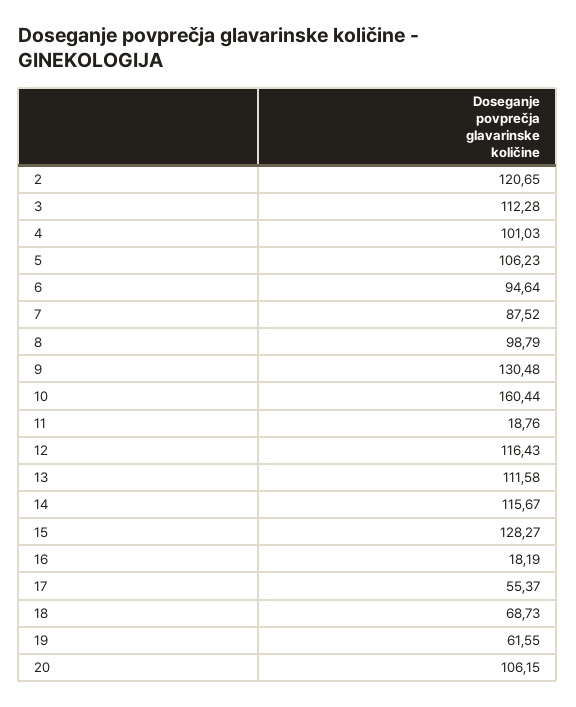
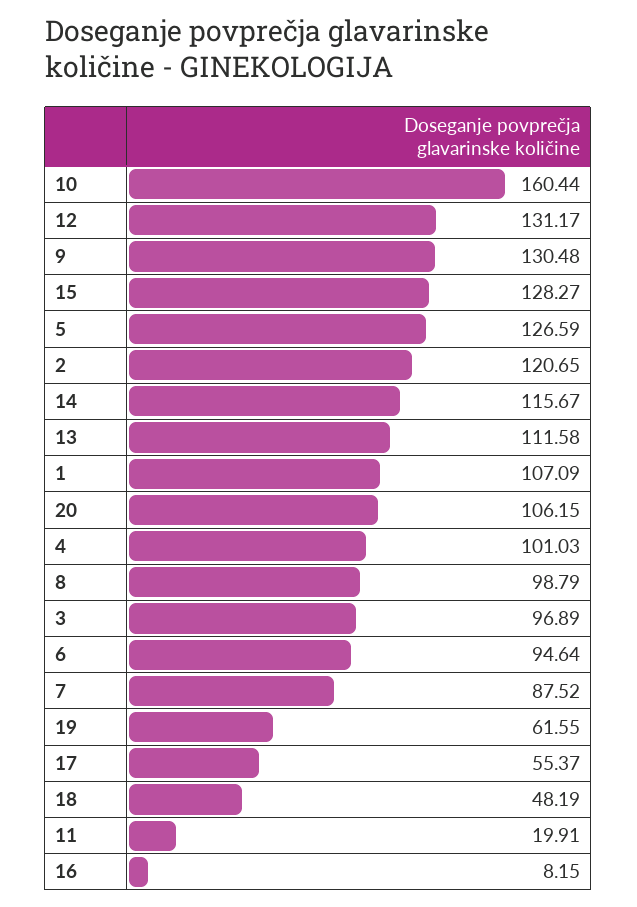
3: 112.28 -> 96.89
5: 106.23 -> 126.59
11: 18.76 -> 19.91
12: 116.43 -> 131.17
16: 18.19 -> 8.15
18: 68.73 -> 48.19
1: none -> 107.09

